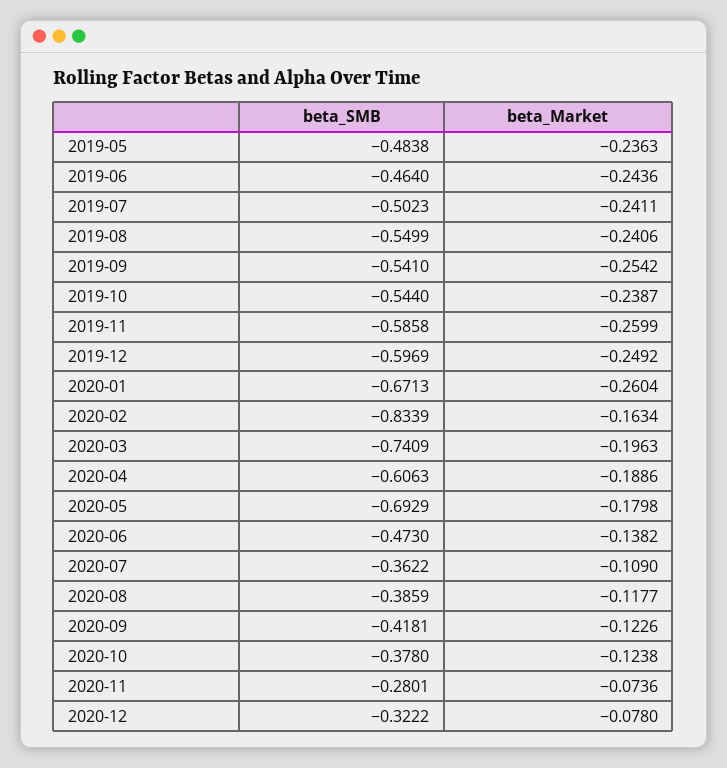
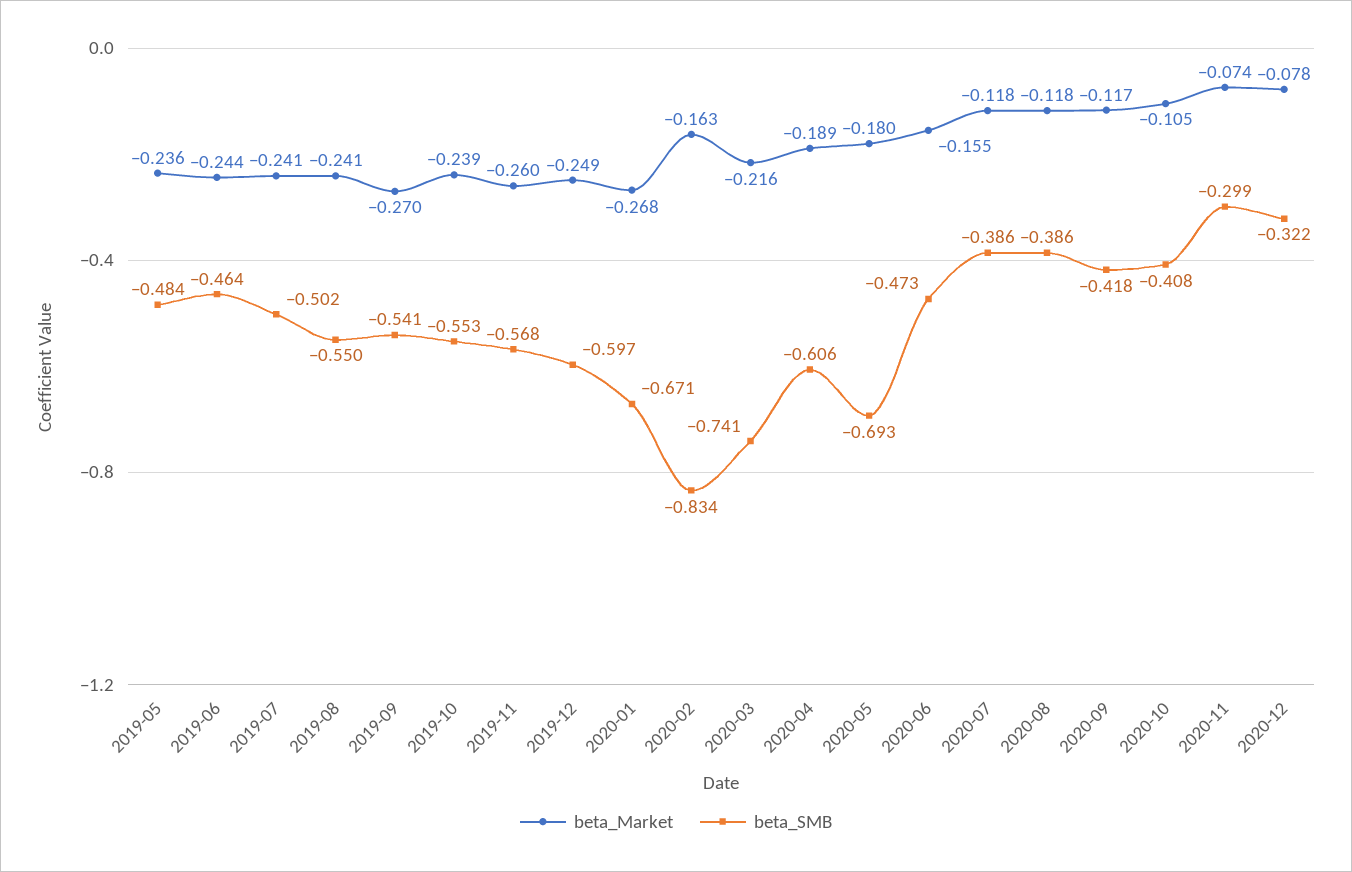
beta_Market, 2019-09: -0.2542 -> -0.27
beta_SMB, 2019-10: -0.544 -> -0.553
beta_SMB, 2019-11: -0.5858 -> -0.568
beta_Market, 2020-01: -0.2604 -> -0.268
beta_Market, 2020-03: -0.1963 -> -0.216
beta_Market, 2020-06: -0.1382 -> -0.155
beta_SMB, 2020-07: -0.3622 -> -0.386
beta_Market, 2020-07: -0.109 -> -0.118
beta_Market, 2020-09: -0.1226 -> -0.117
beta_SMB, 2020-10: -0.378 -> -0.408
beta_Market, 2020-10: -0.1238 -> -0.105
beta_SMB, 2020-11: -0.2801 -> -0.299

